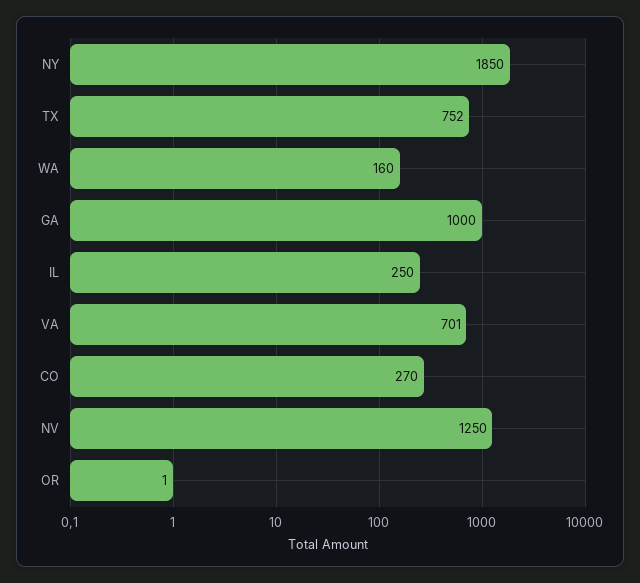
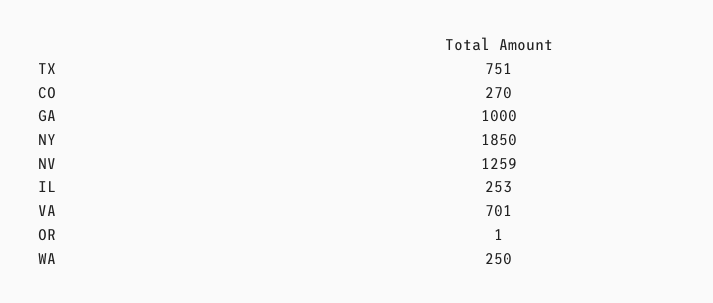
TX: 752 -> 751
WA: 160 -> 250
IL: 250 -> 253
NV: 1250 -> 1259

